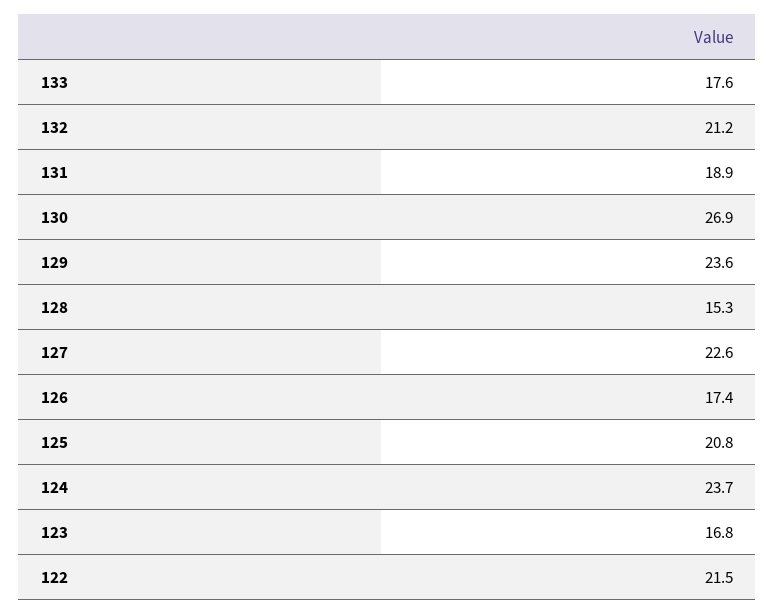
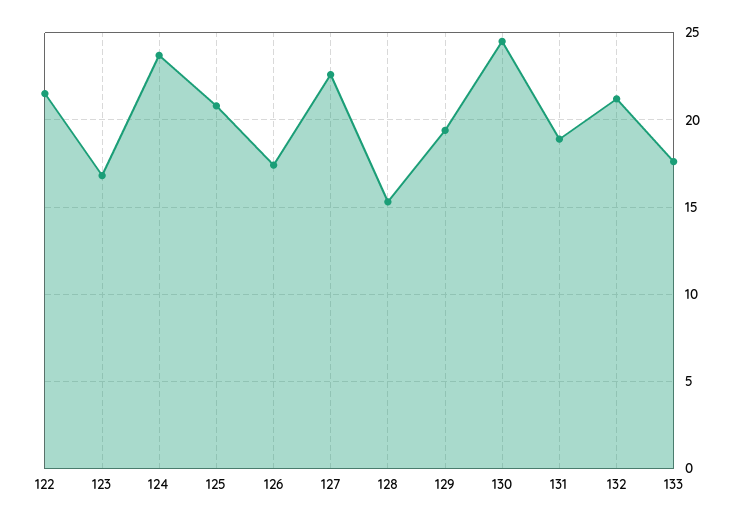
130: 26.9 -> 24.5
129: 23.6 -> 19.5

